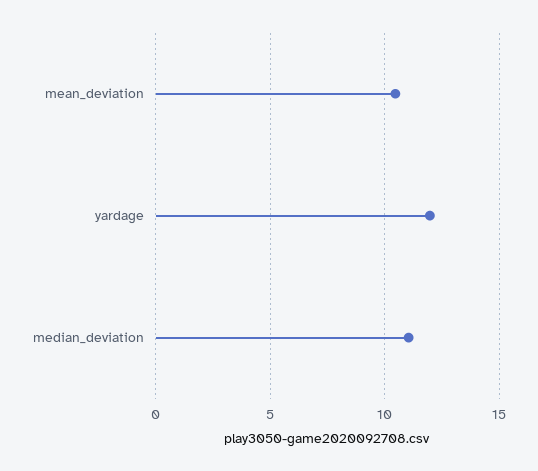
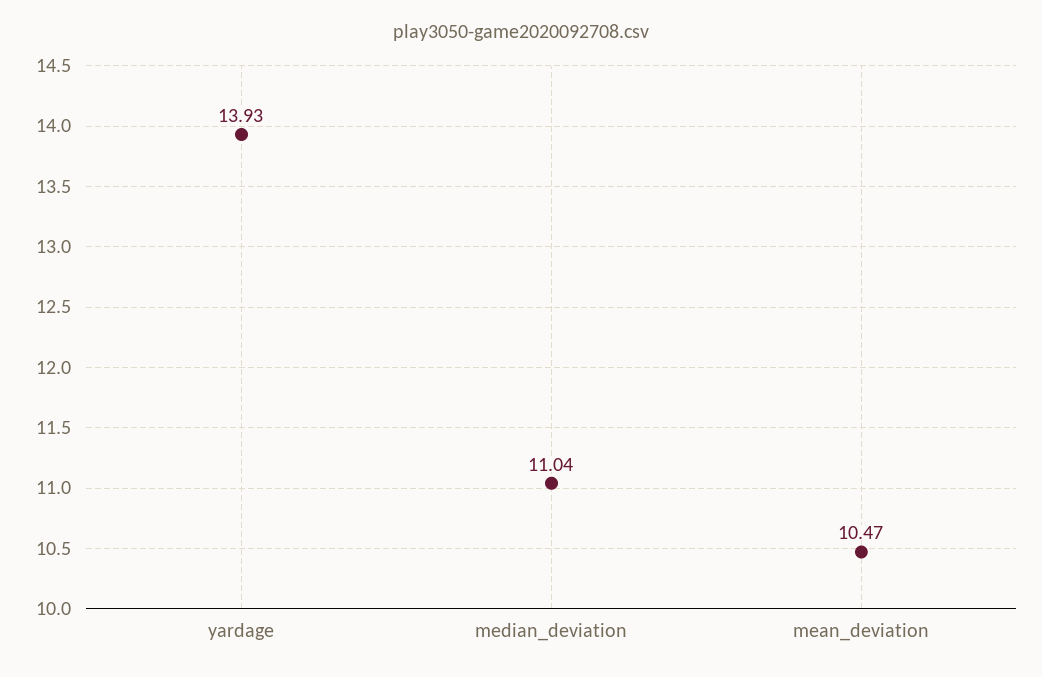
yardage: 12 -> 13.93

